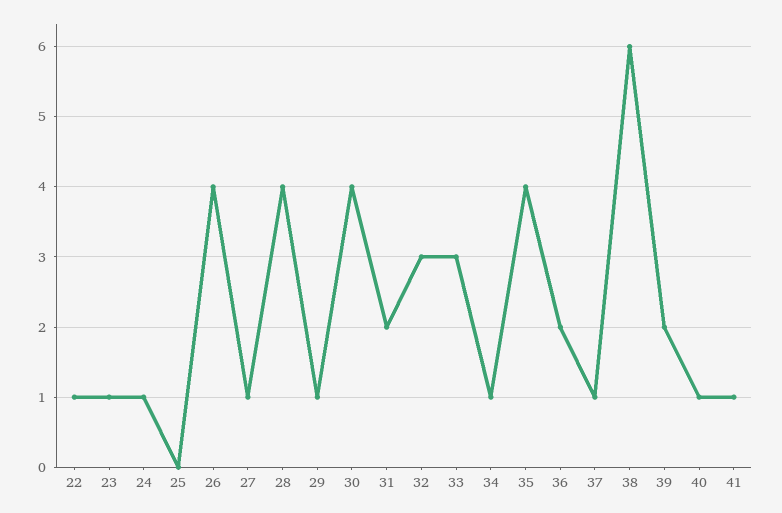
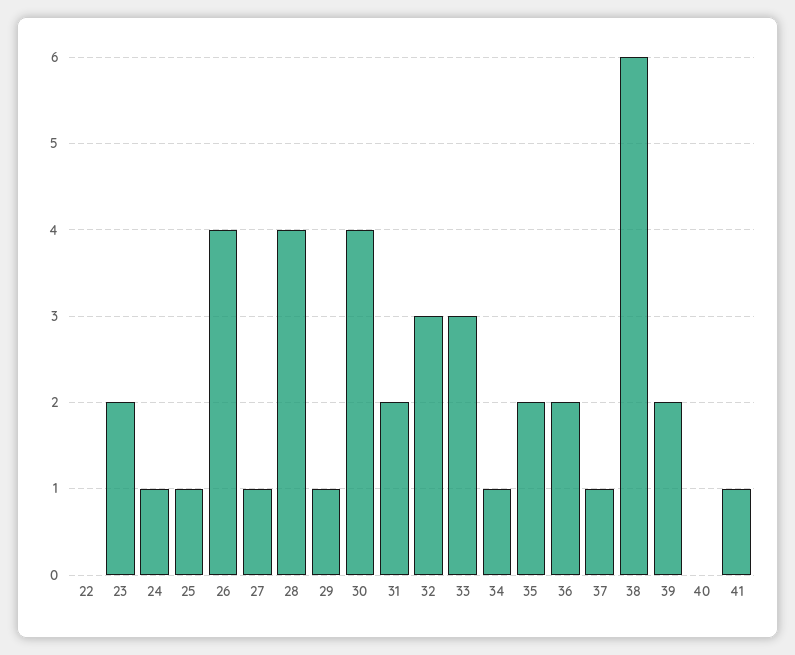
22: 1 -> 0
23: 1 -> 2
25: 0 -> 1
35: 4 -> 2
40: 1 -> 0

